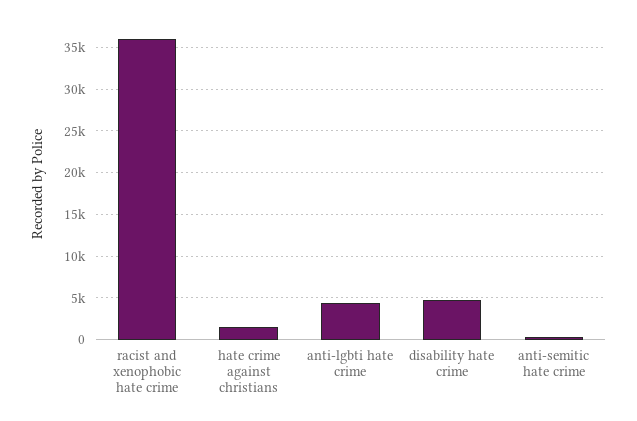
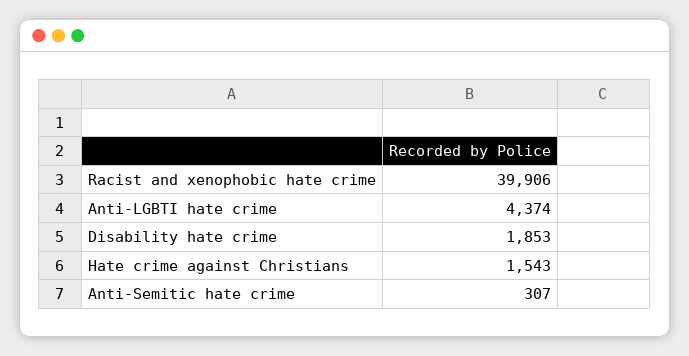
racist and xenophobic hate crime: 36000 -> 39906
disability hate crime: 5000 -> 1853

